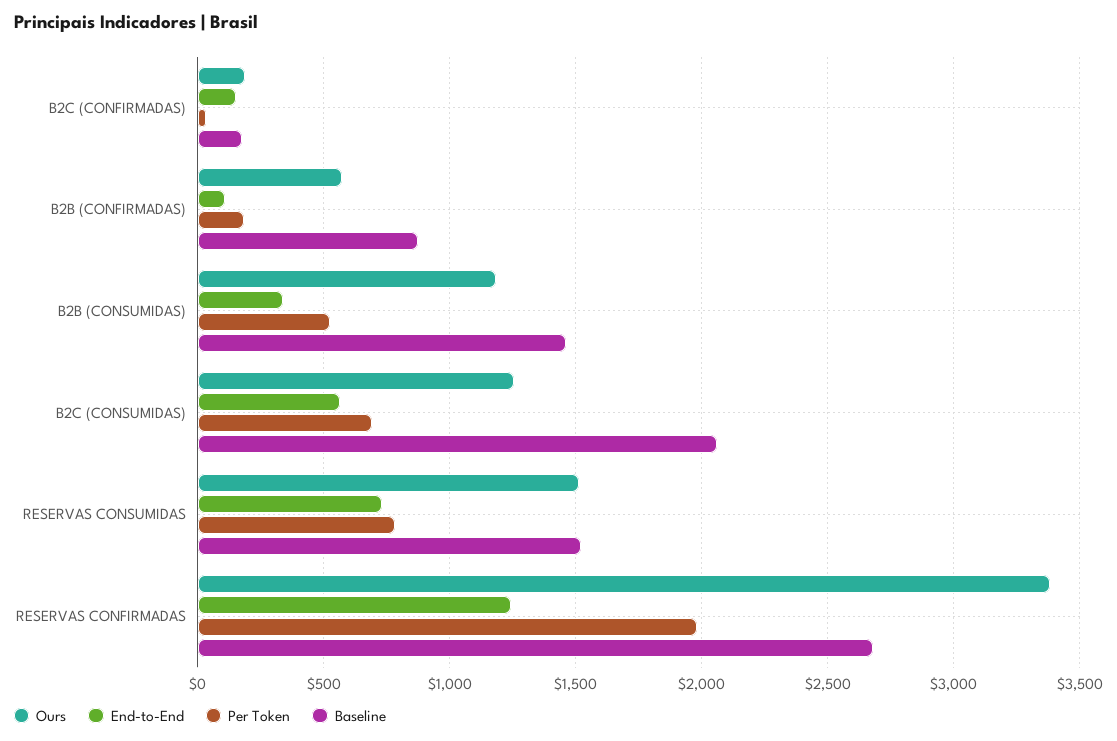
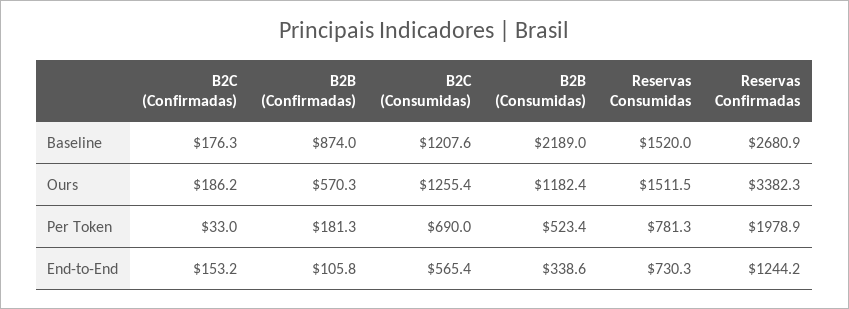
Baseline, B2B (CONSUMIDAS): 1450 -> 2189
Baseline, B2C (CONSUMIDAS): 2050 -> 1207.6

